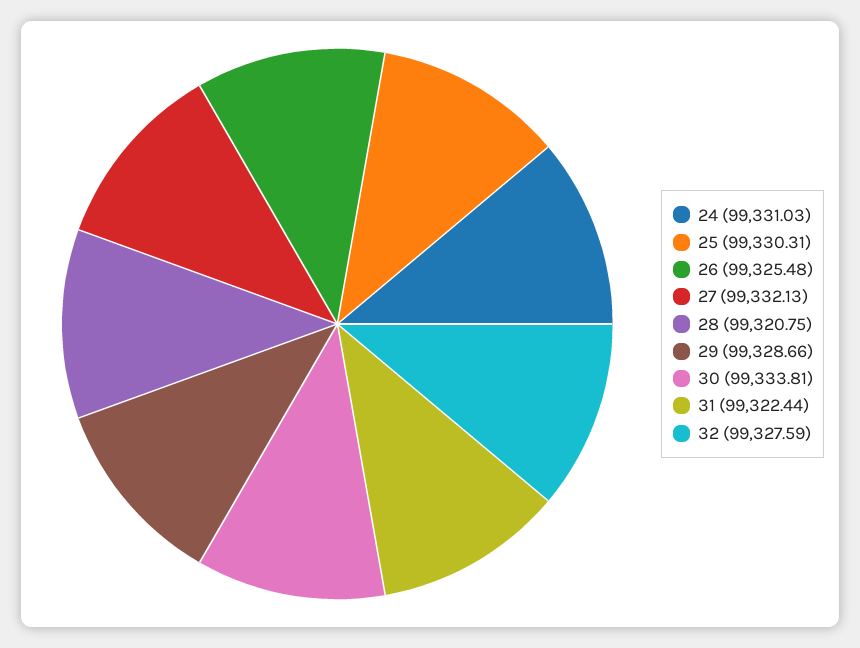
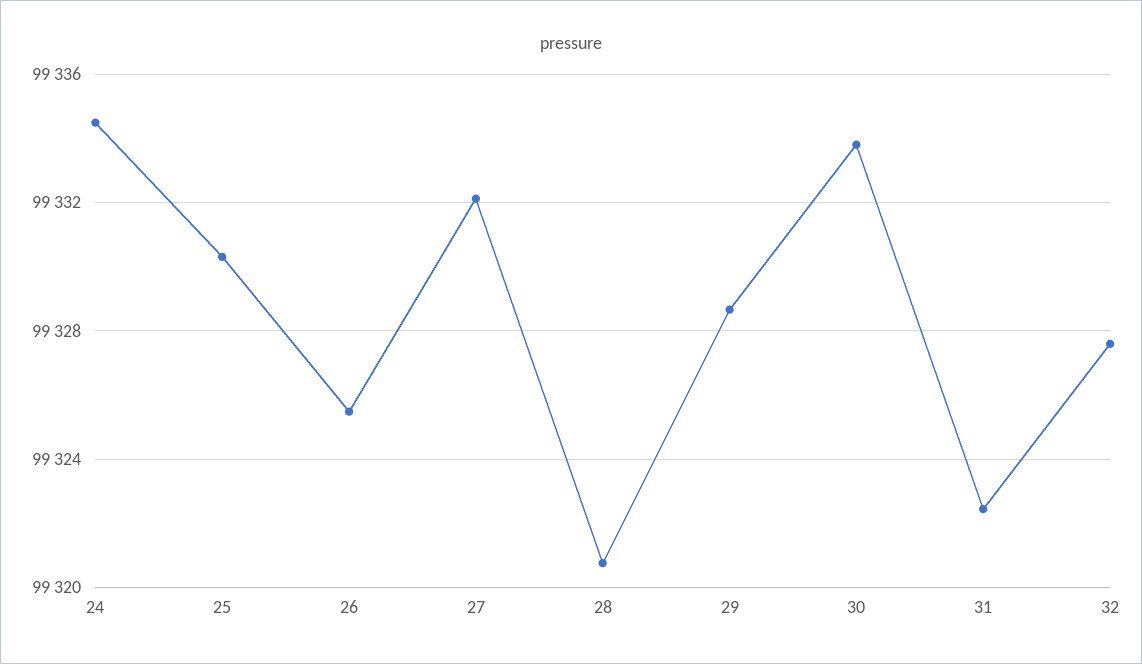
24: 99331.03 -> 99334.5

